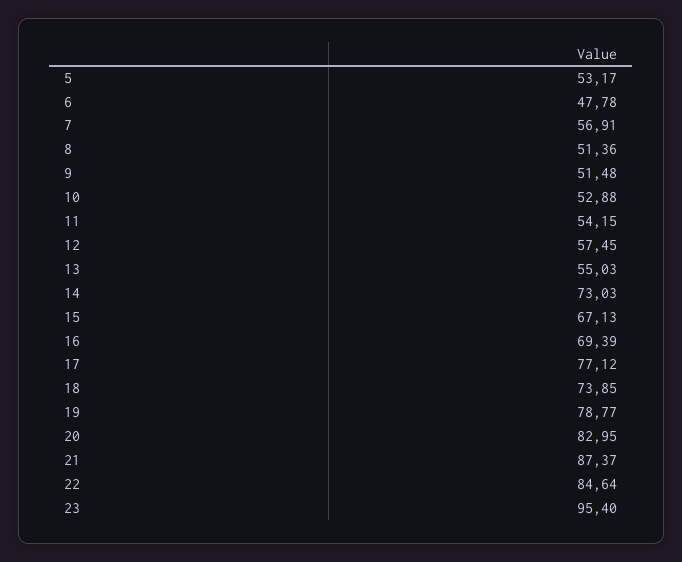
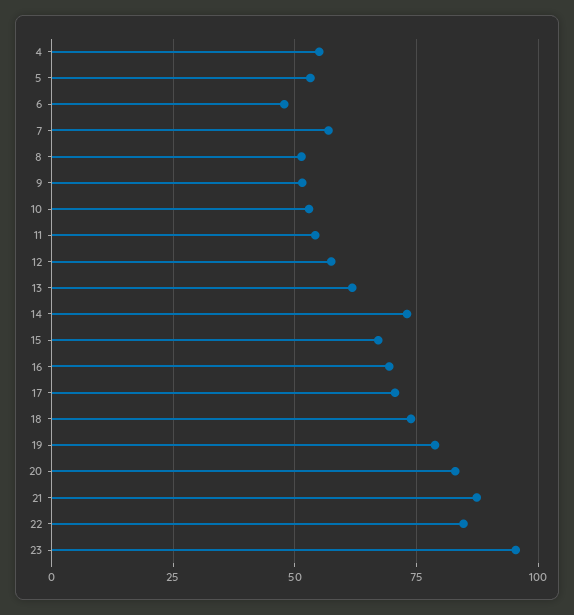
13: 55.03 -> 62.5
17: 77.12 -> 70
4: none -> 55

